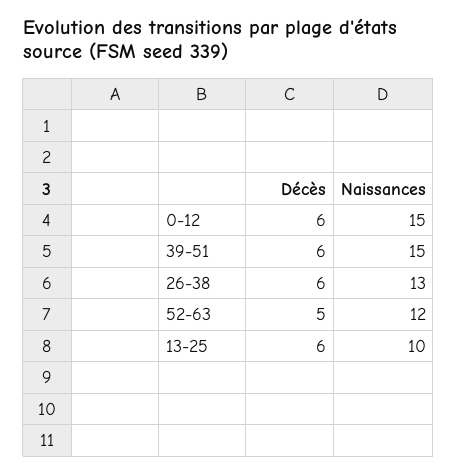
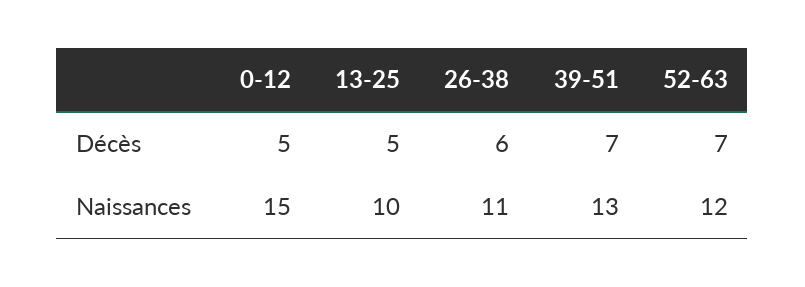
Décès, 0-12: 6 -> 5
Décès, 39-51: 6 -> 7
Naissances, 39-51: 15 -> 13
Naissances, 26-38: 13 -> 11
Décès, 52-63: 5 -> 7
Décès, 13-25: 6 -> 5

